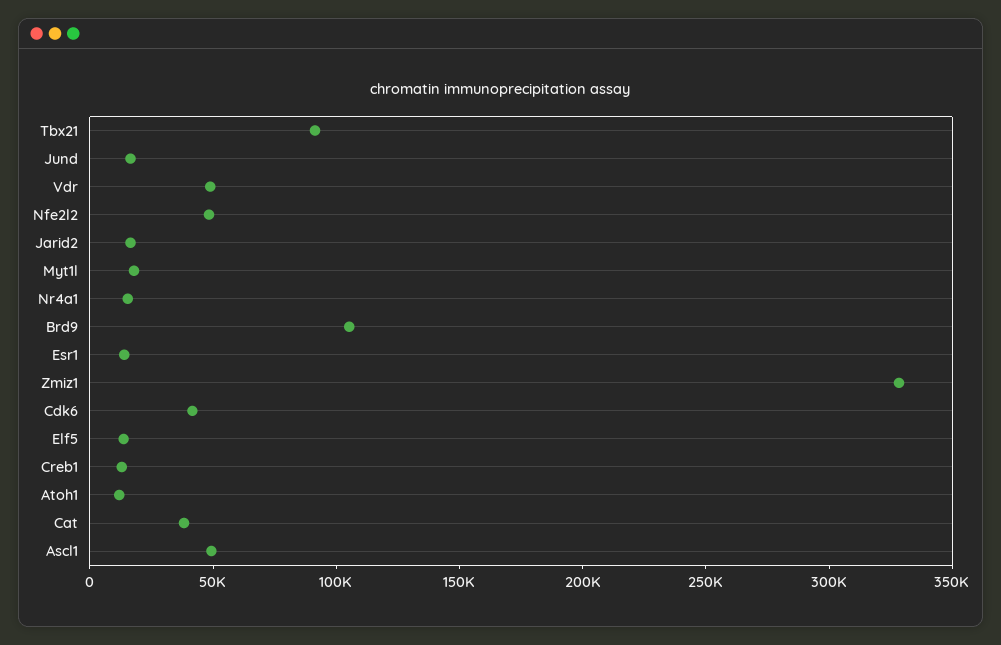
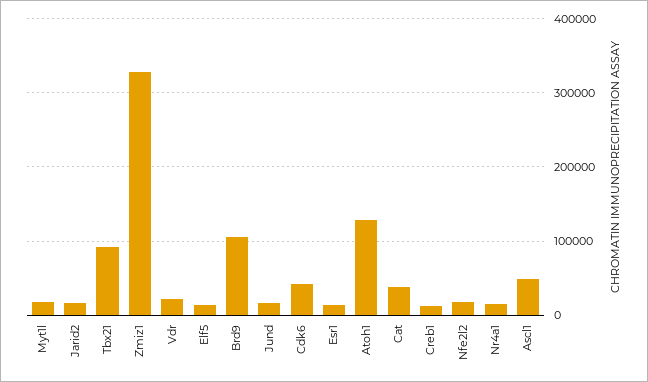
Vdr: 50000 -> 20000
Nfe2l2: 50000 -> 20000
Atoh1: 10000 -> 130000

